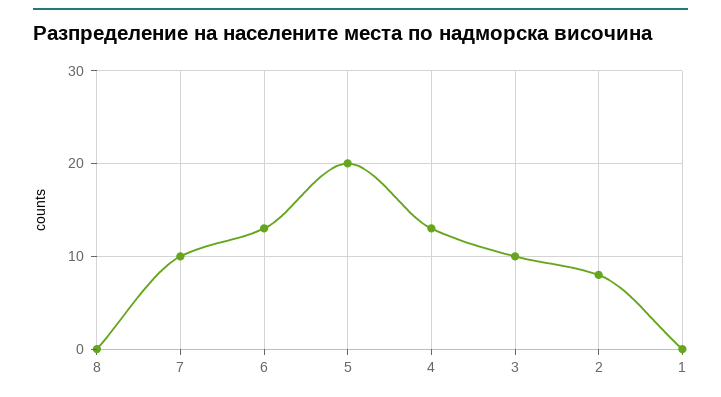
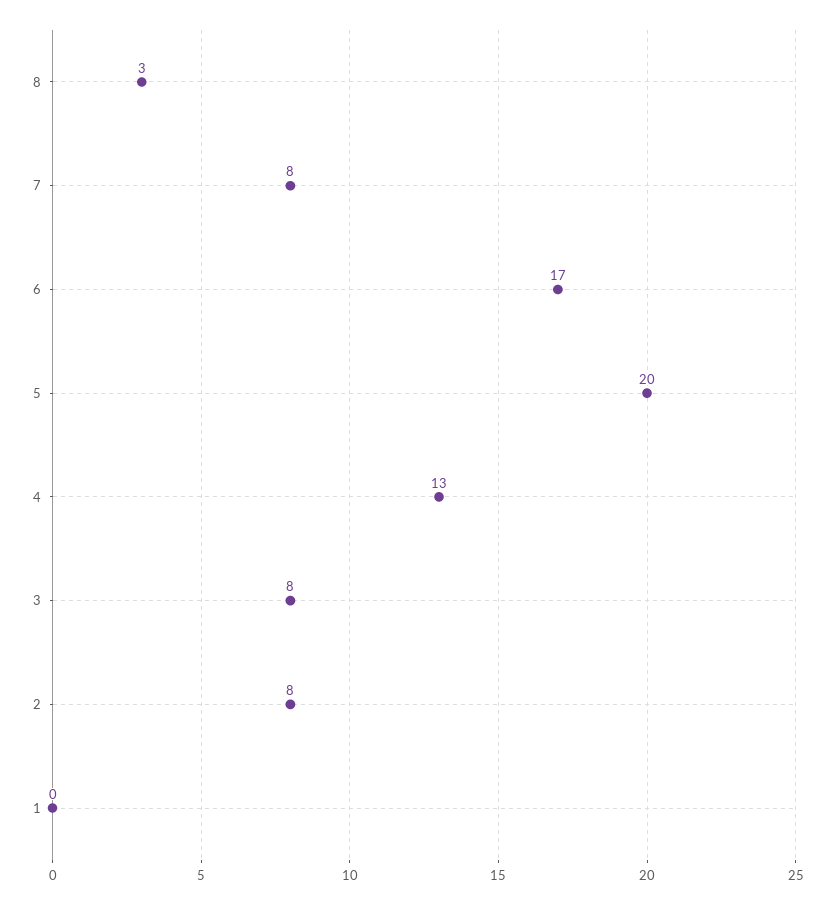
8: 0 -> 3
7: 10 -> 8
6: 13 -> 17
3: 10 -> 8

